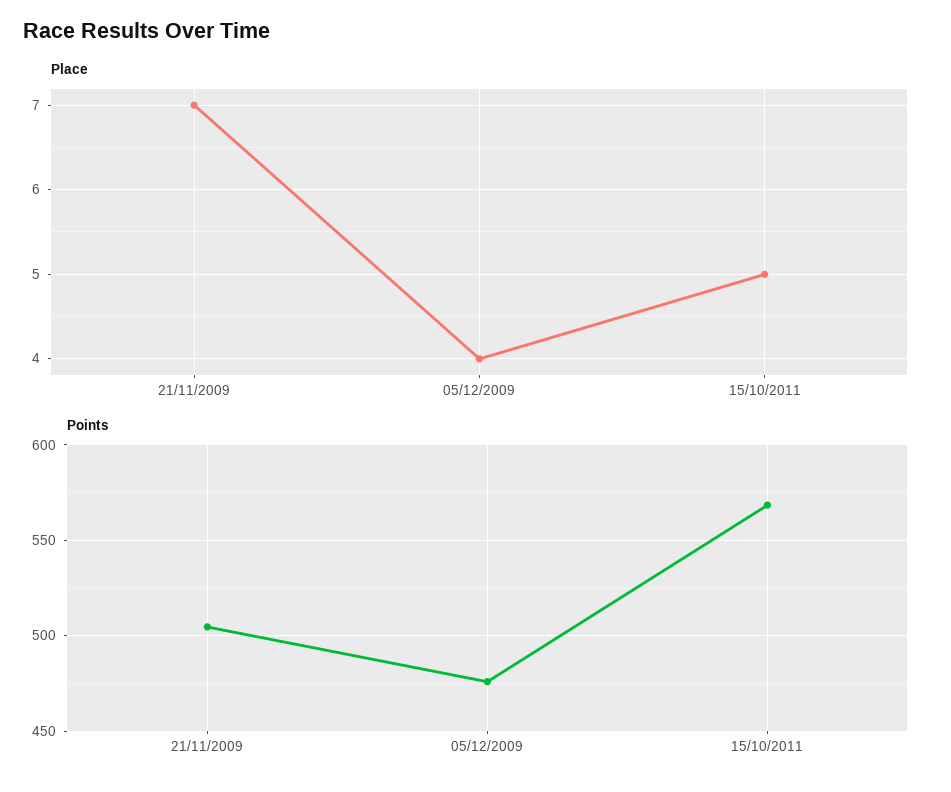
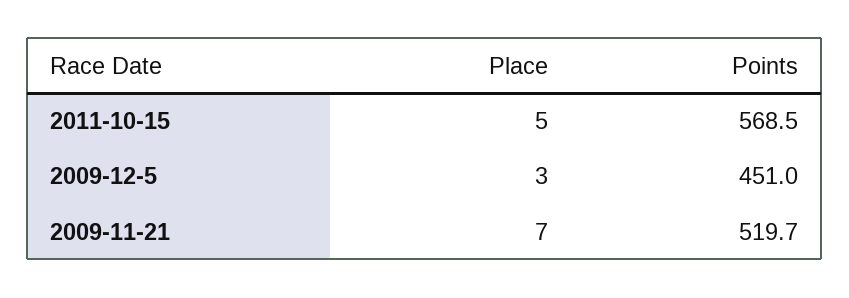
Place, 05/12/2009: 4 -> 3
Points, 21/11/2009: 505 -> 519.7
Points, 05/12/2009: 475 -> 451

